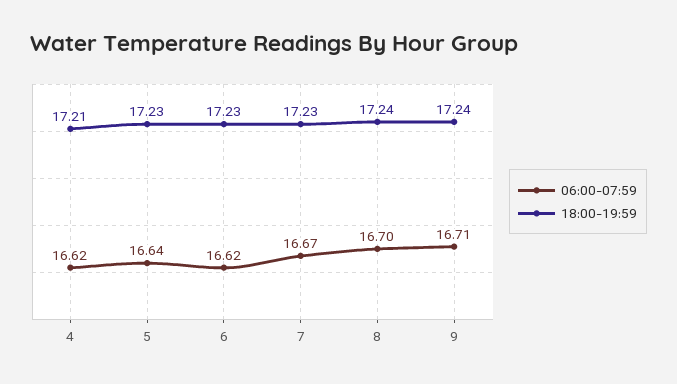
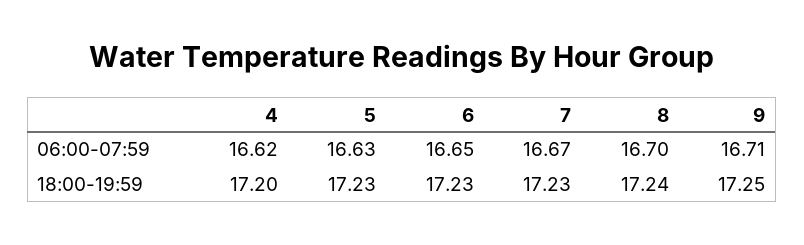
18:00-19:59, 4: 17.21 -> 17.2
06:00-07:59, 5: 16.64 -> 16.63
06:00-07:59, 6: 16.62 -> 16.65
18:00-19:59, 9: 17.24 -> 17.25

